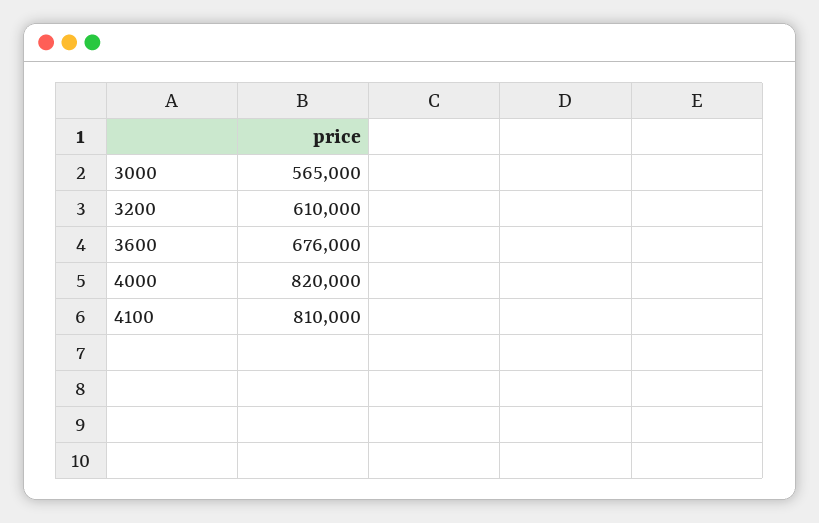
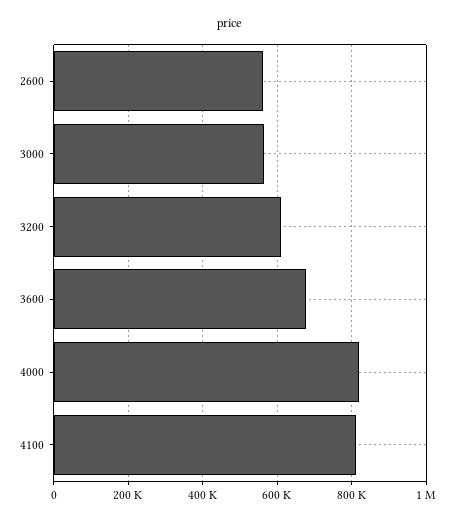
2600: none -> 560000

